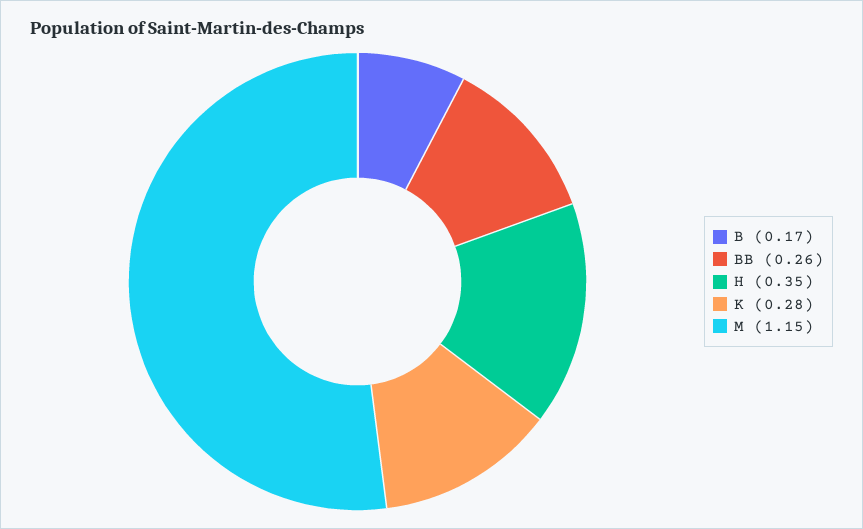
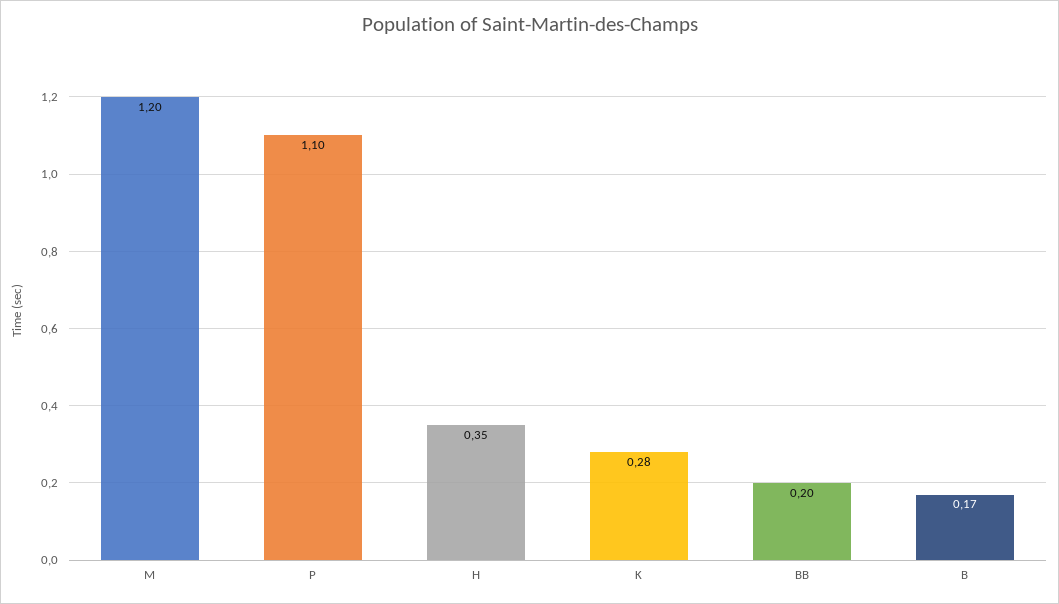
BB: 0.26 -> 0.2
M: 1.15 -> 1.2
P: none -> 1.1

